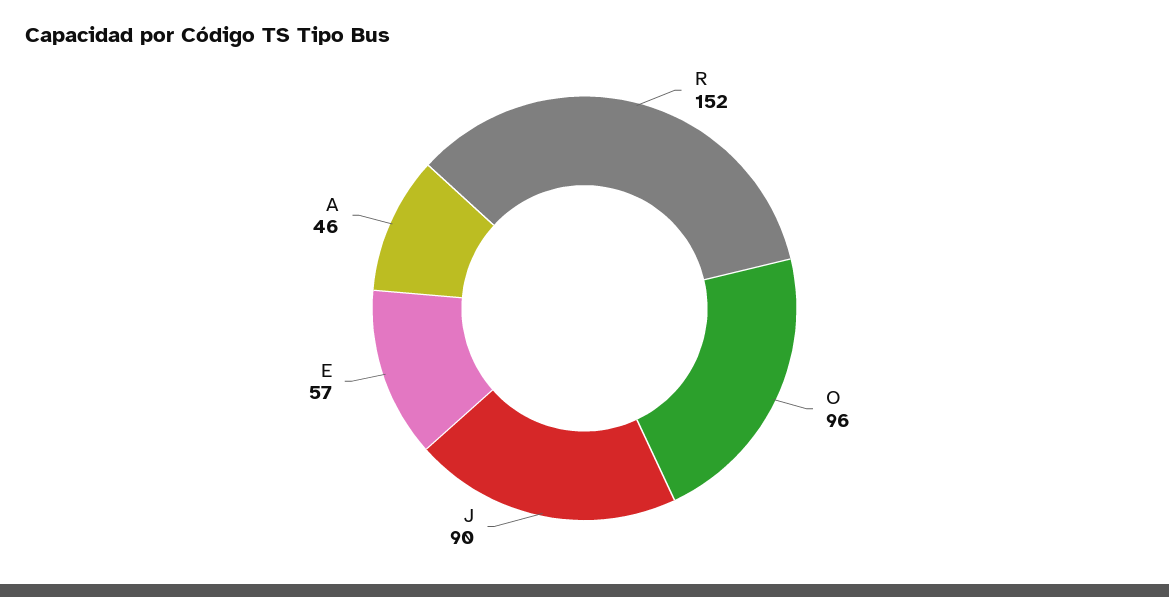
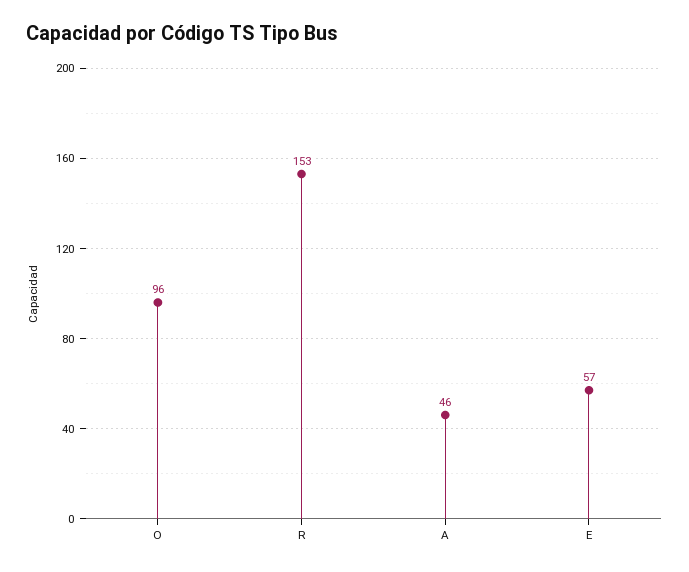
R: 152 -> 153
J: 90 -> none

